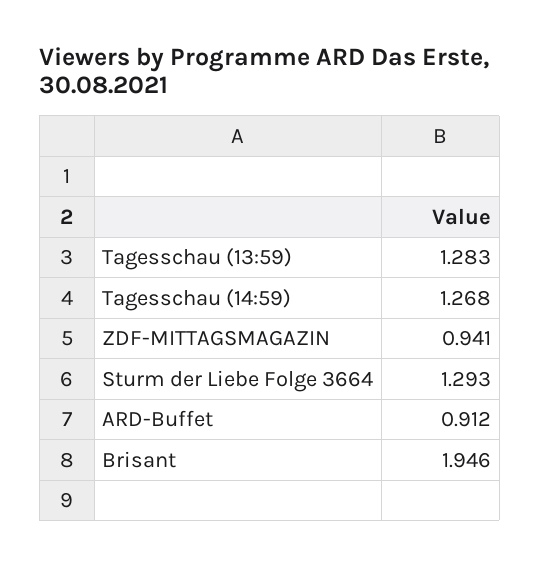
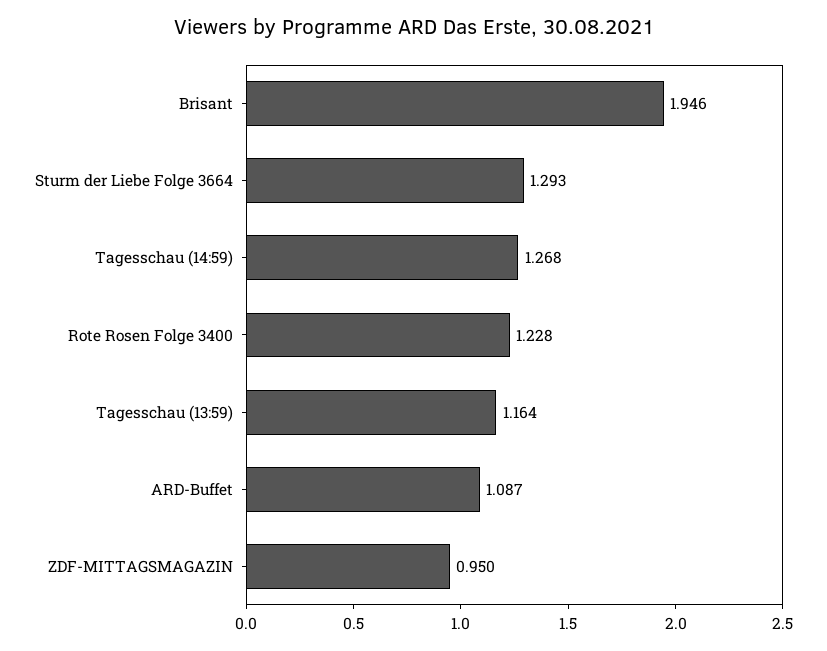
Tagesschau (13:59): 1.283 -> 1.164
ZDF-MITTAGSMAGAZIN: 0.941 -> 0.95
ARD-Buffet: 0.912 -> 1.087
Rote Rosen Folge 3400: none -> 1.228

